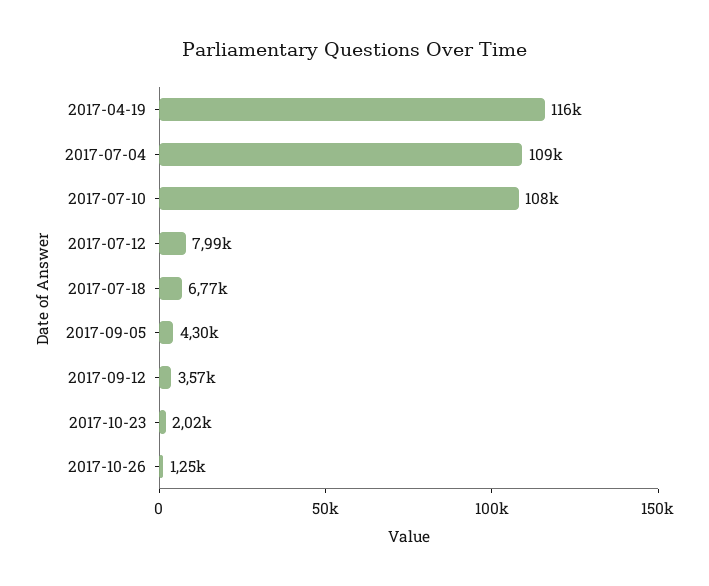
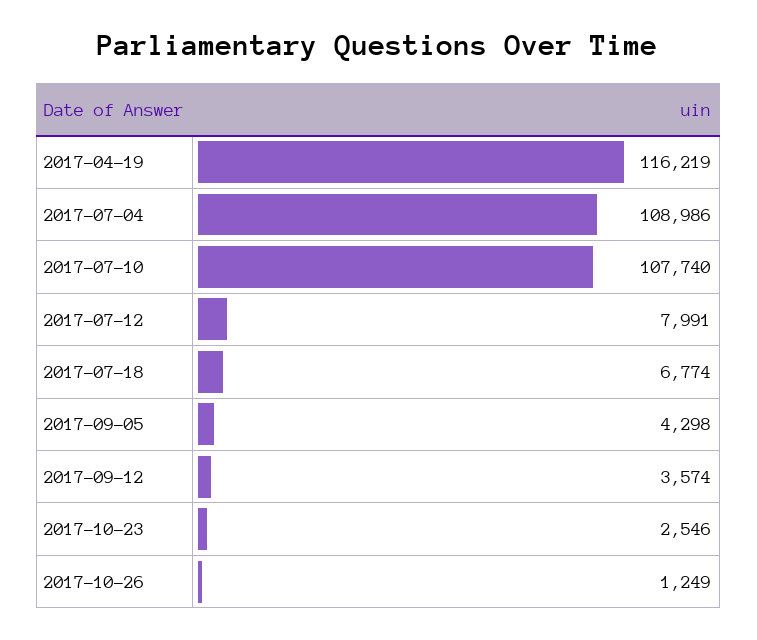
2017-10-23: 2020 -> 2546

